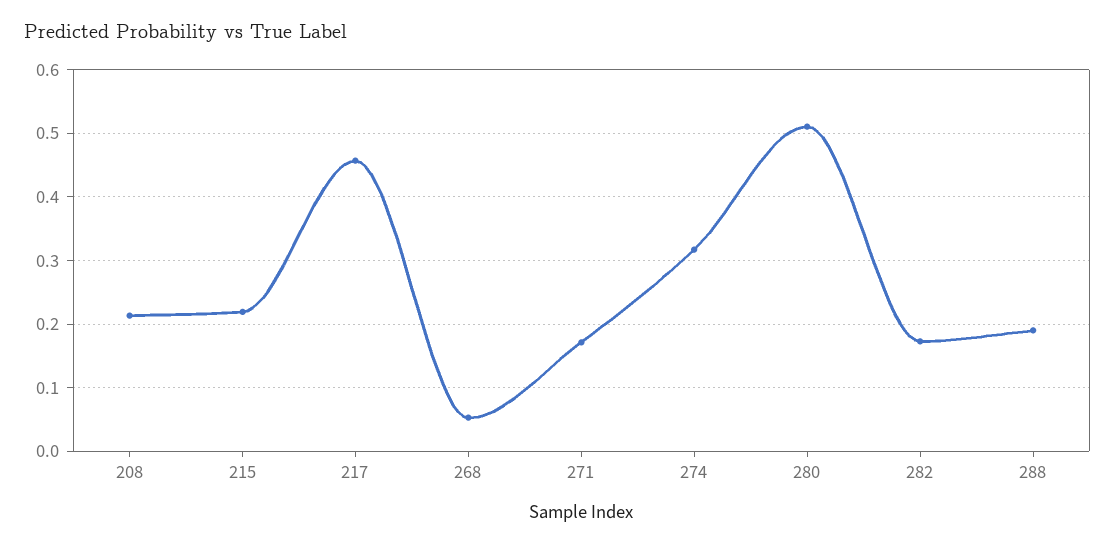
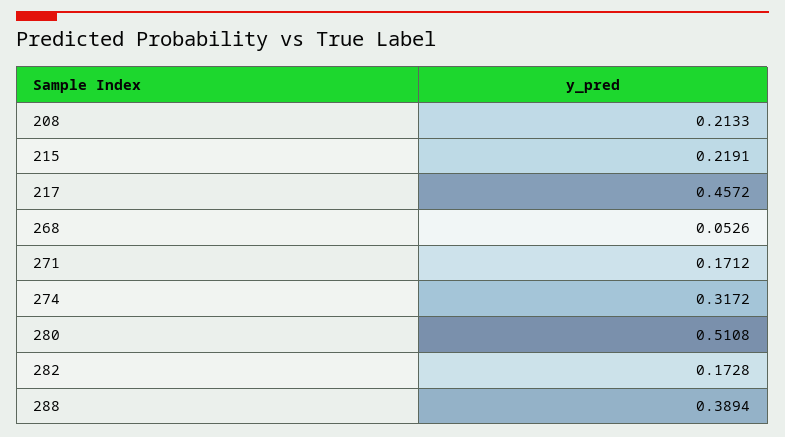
288: 0.19 -> 0.3894

